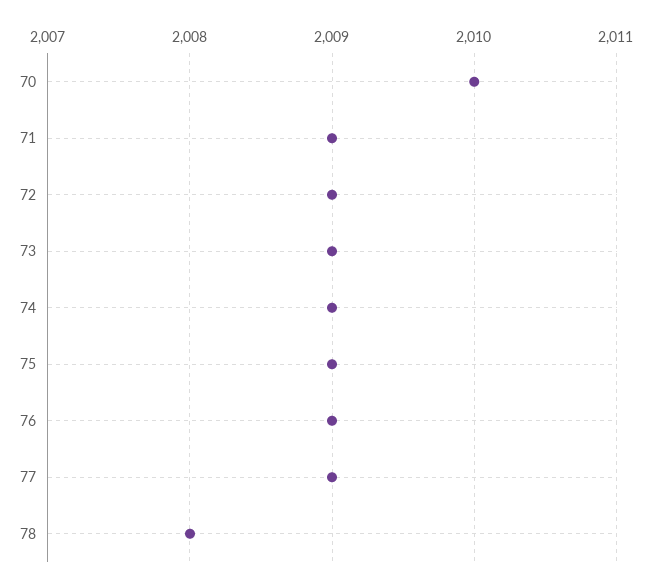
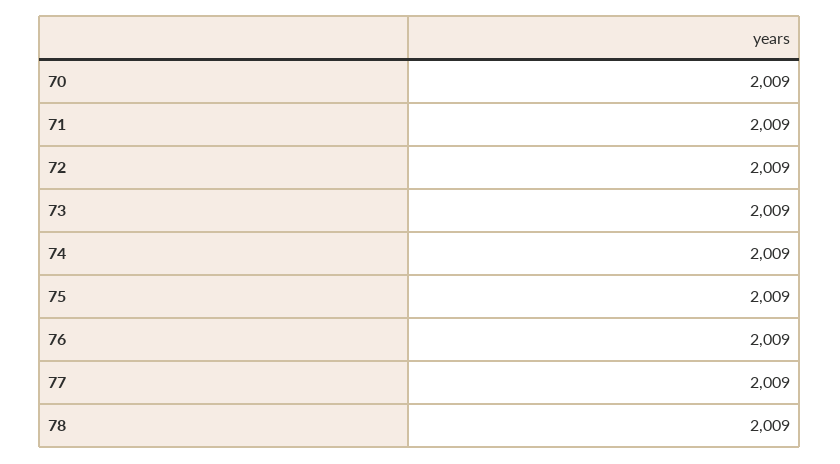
70: 2010 -> 2009
78: 2008 -> 2009

